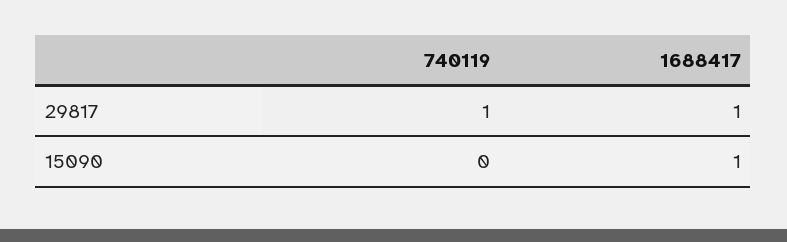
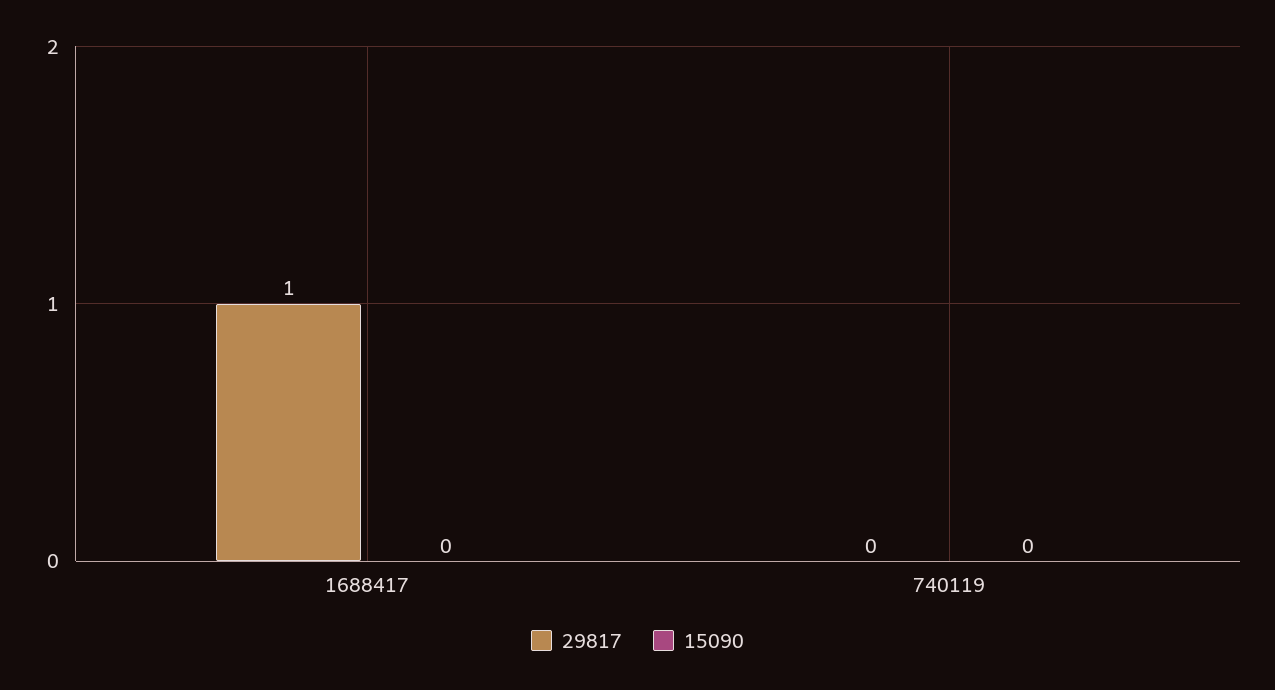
29817, 740119: 1 -> 0
15090, 1688417: 1 -> 0

